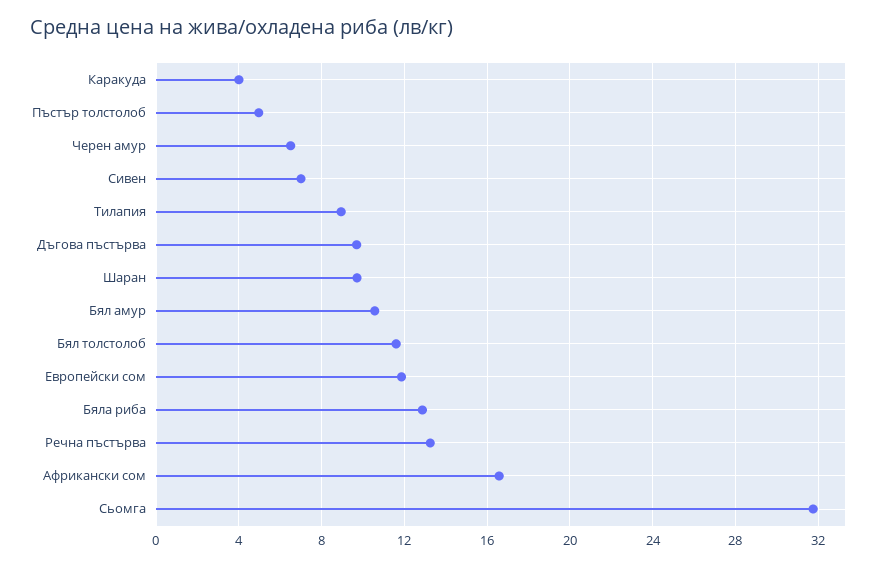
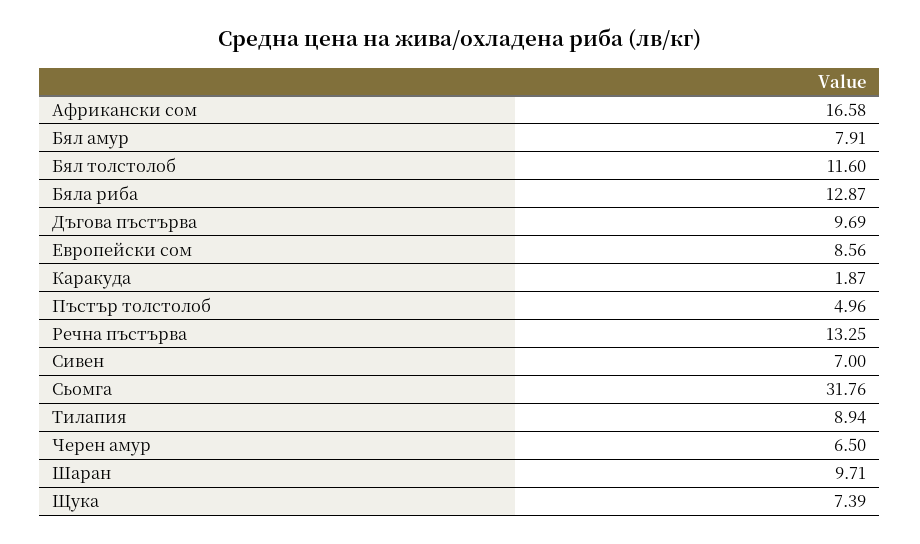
Каракуда: 4 -> 1.87
Бял амур: 10.5 -> 7.91
Европейски сом: 12 -> 8.56
Щука: none -> 7.39

